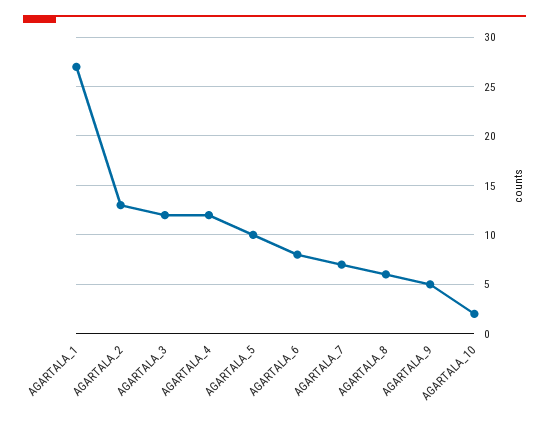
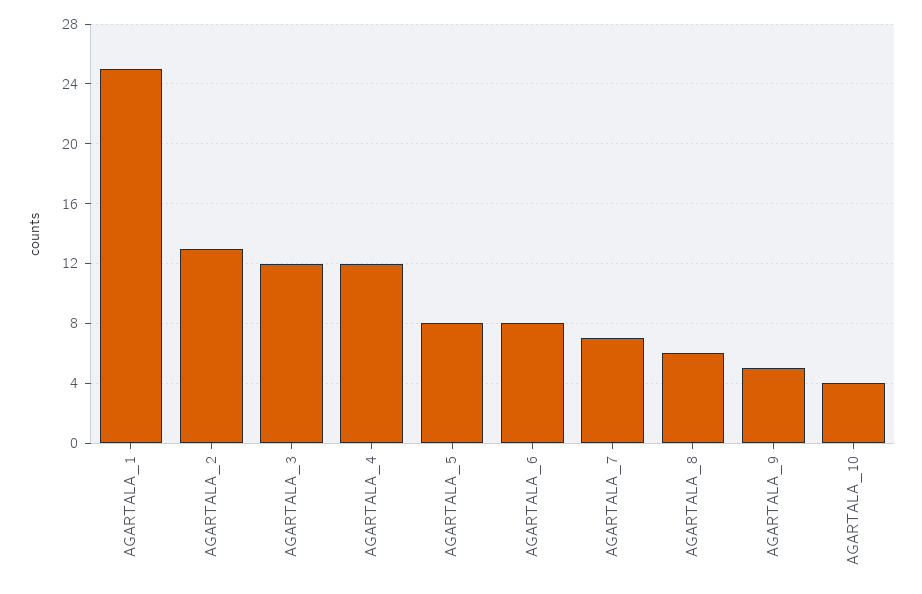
AGARTALA_1: 27 -> 25
AGARTALA_5: 10 -> 8
AGARTALA_10: 2 -> 4

